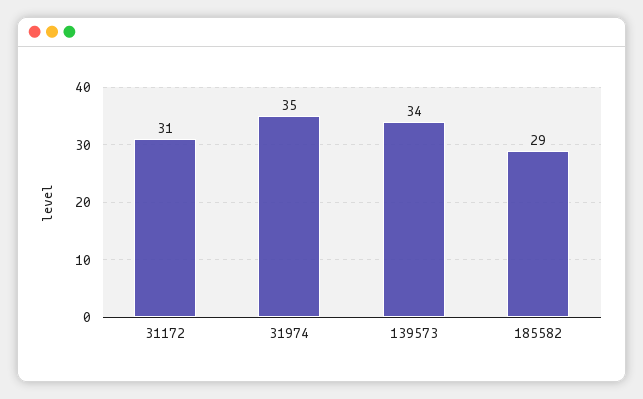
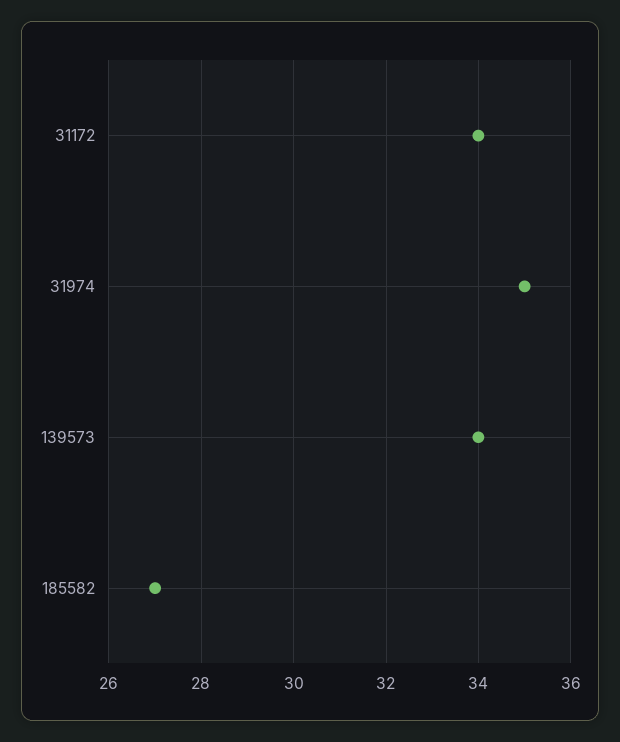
31172: 31 -> 34
185582: 29 -> 27

